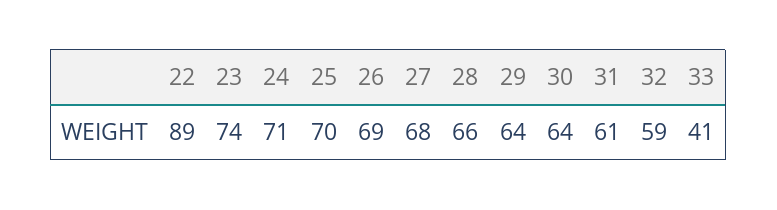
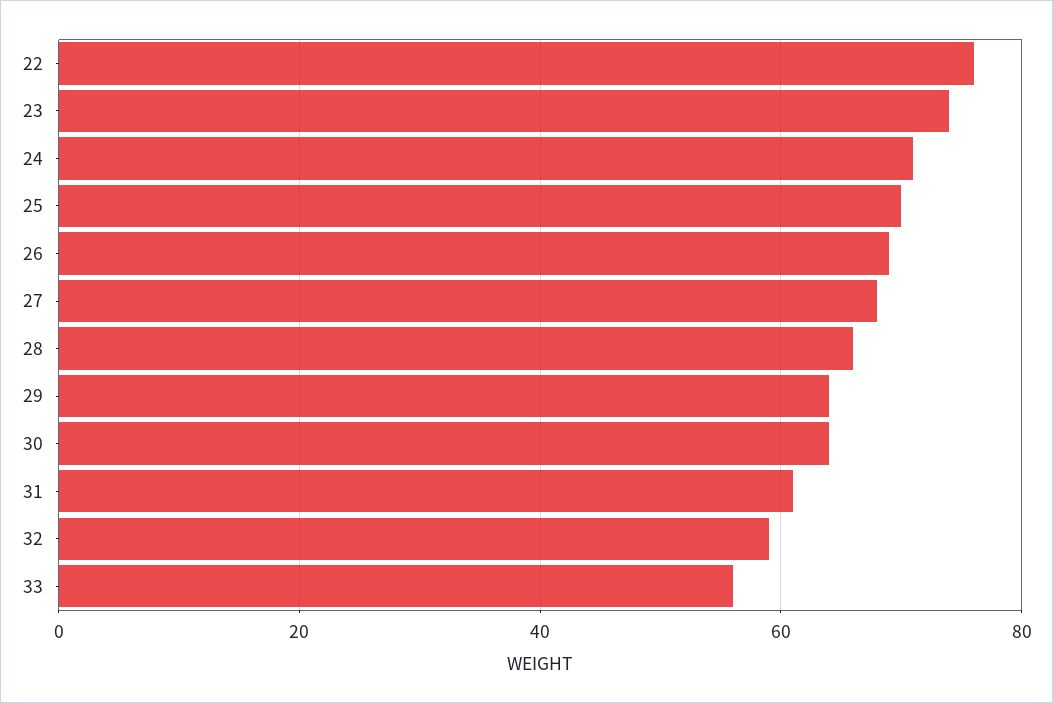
22: 89 -> 75
33: 41 -> 55

